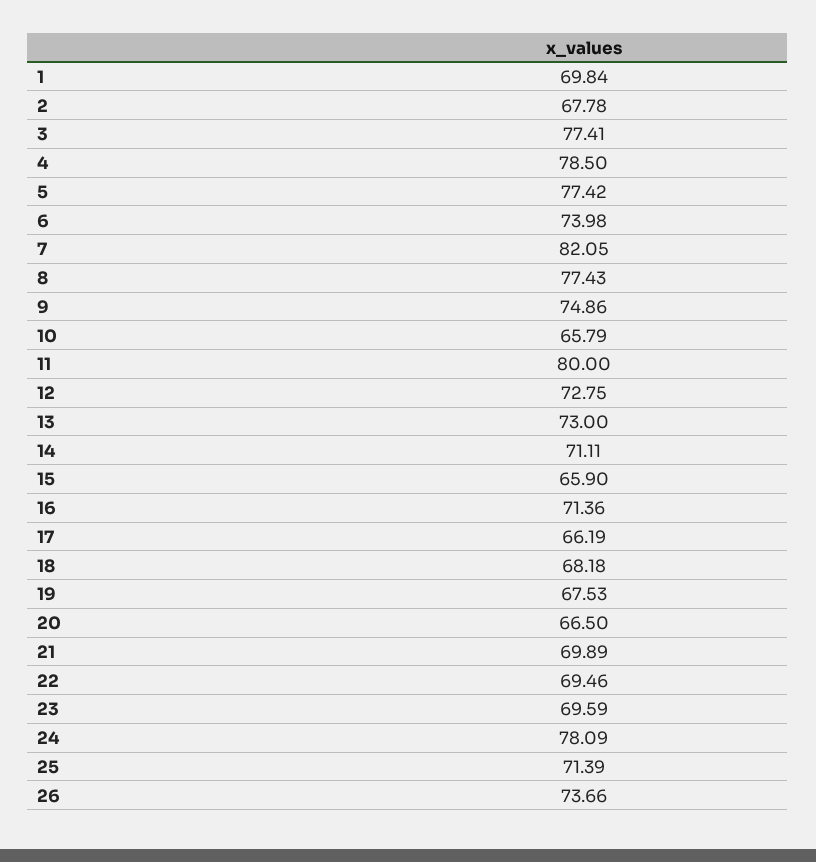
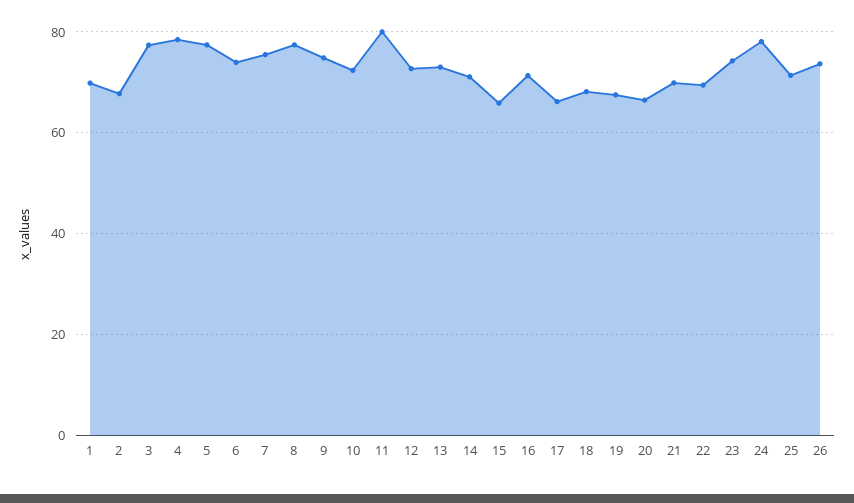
7: 82.05 -> 76
10: 65.79 -> 72
23: 69.59 -> 74

